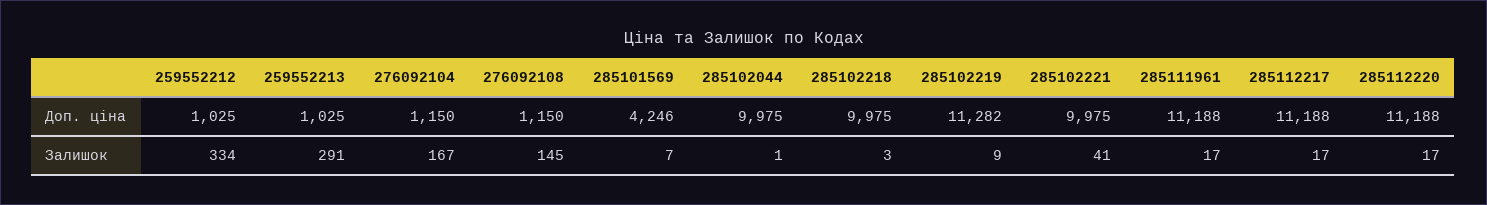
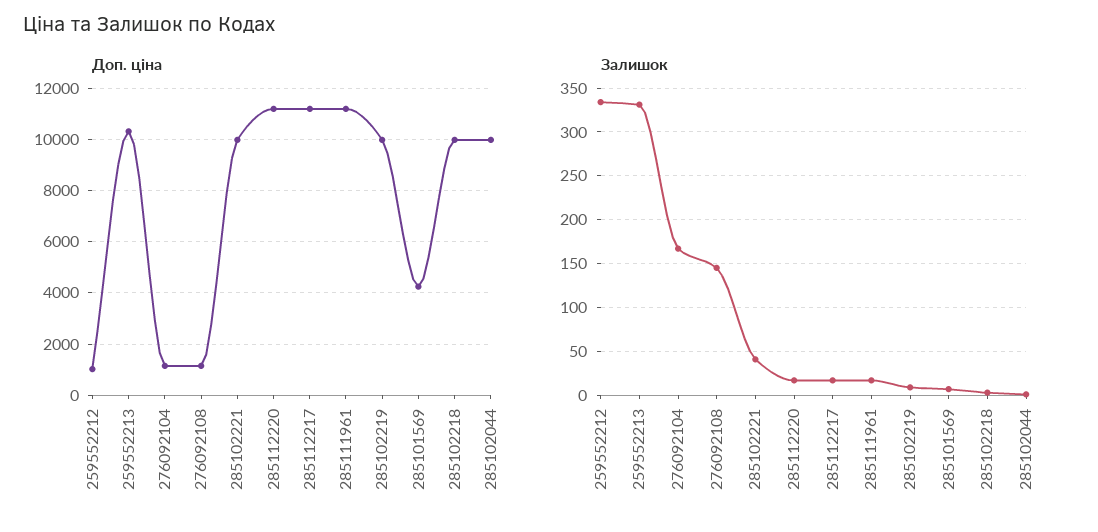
Доп. ціна, 259552213: 1025 -> 10250
Доп. ціна, 285102219: 11282 -> 10000
Залишок, 259552213: 291 -> 330

